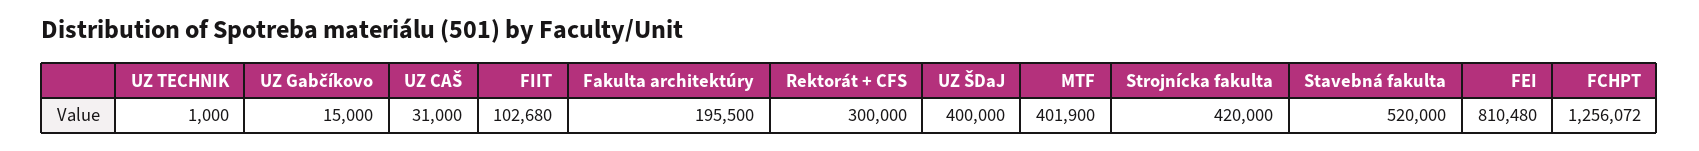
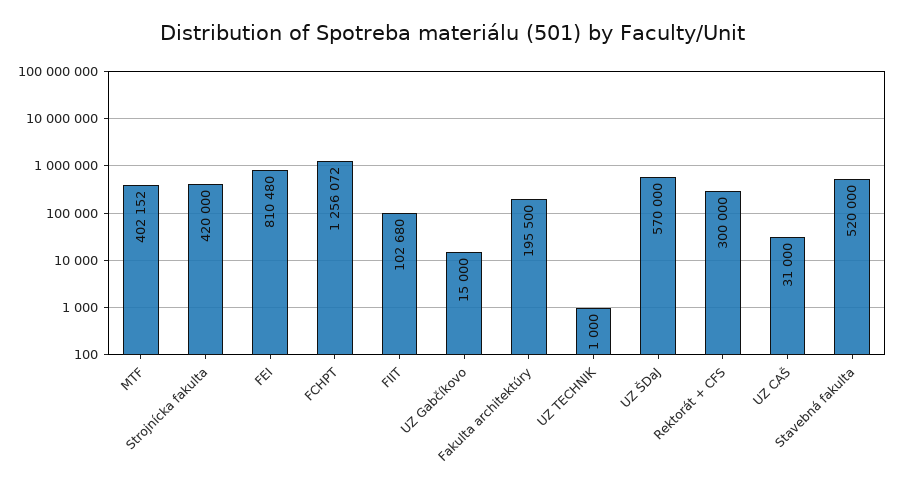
UZ ŠDaJ: 400000 -> 570000
MTF: 401900 -> 402152

